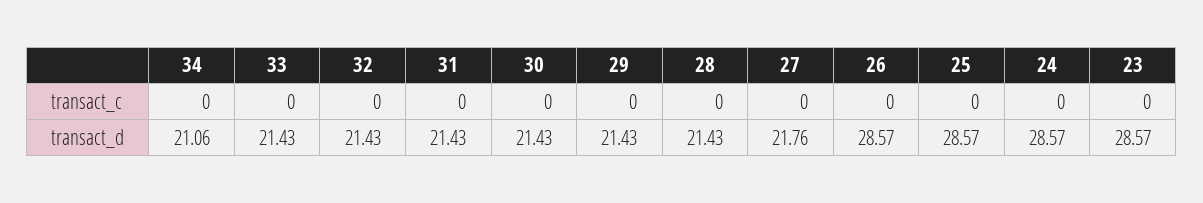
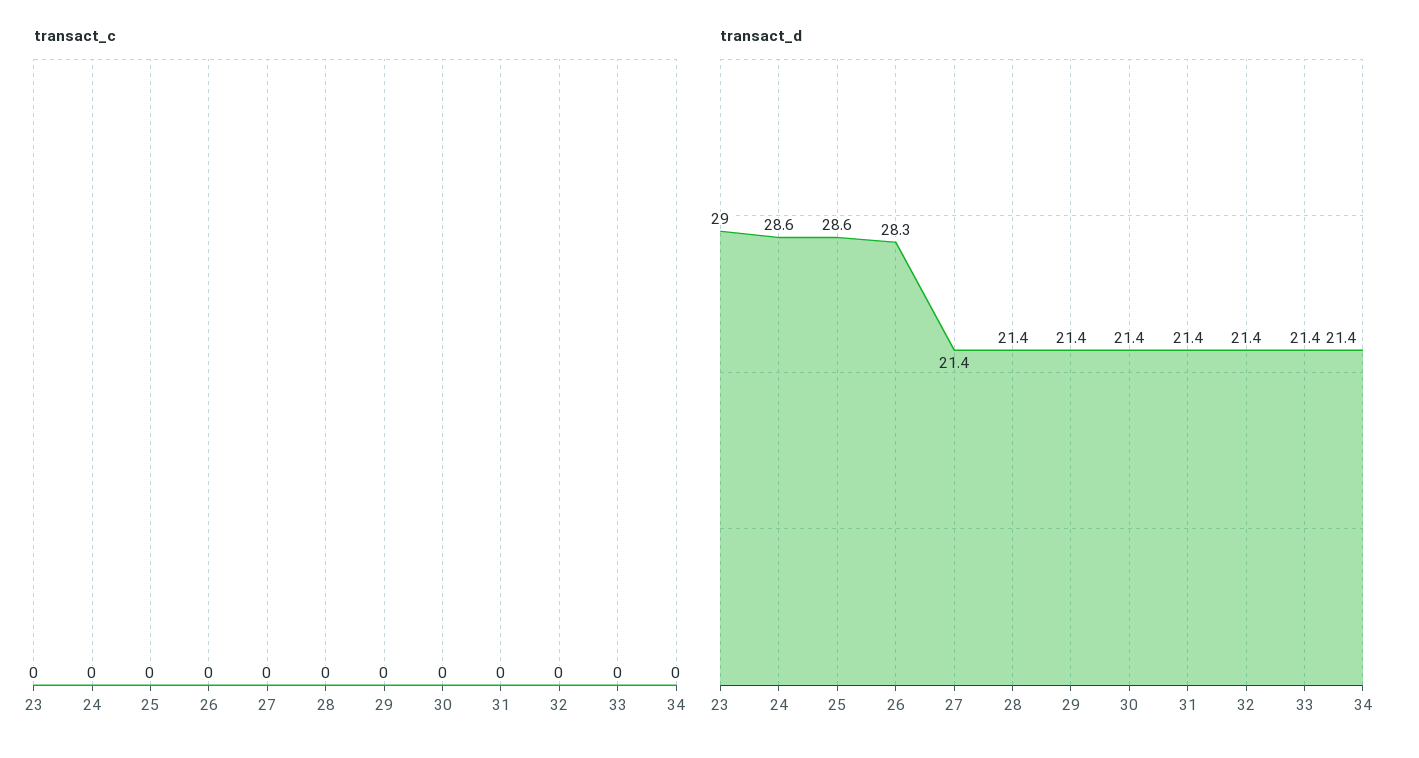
transact_d, 34: 21.06 -> 21.4
transact_d, 27: 21.76 -> 21.4
transact_d, 26: 28.57 -> 28.3
transact_d, 23: 28.57 -> 29

